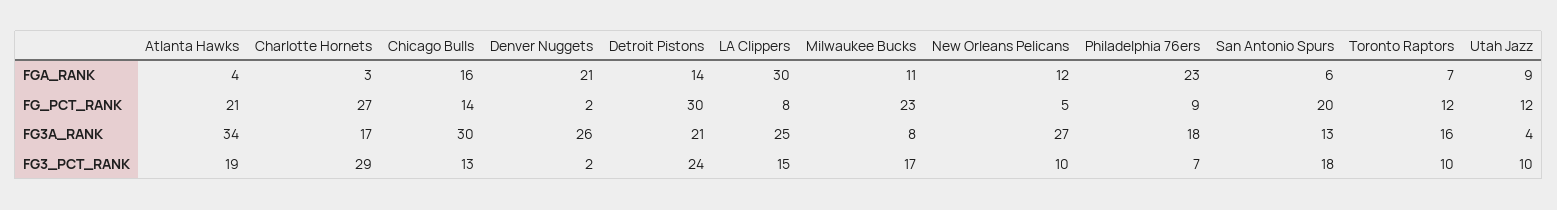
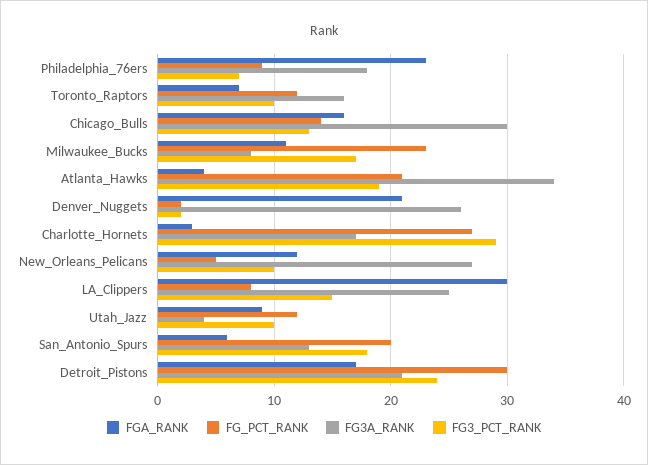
FGA_RANK, Detroit Pistons: 14 -> 17

